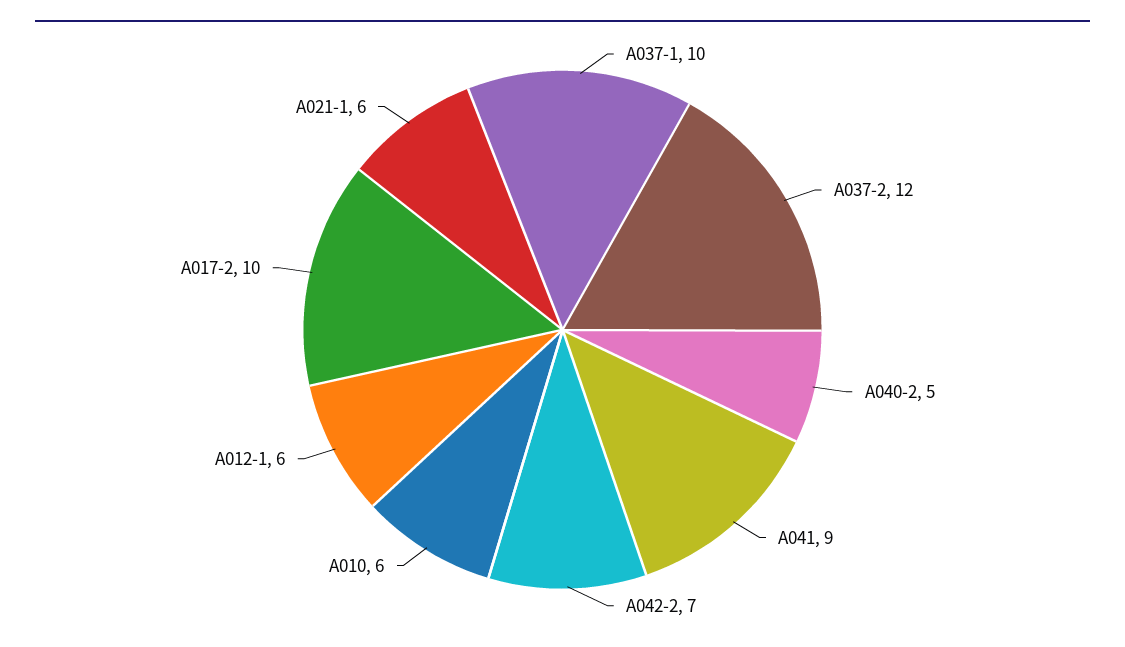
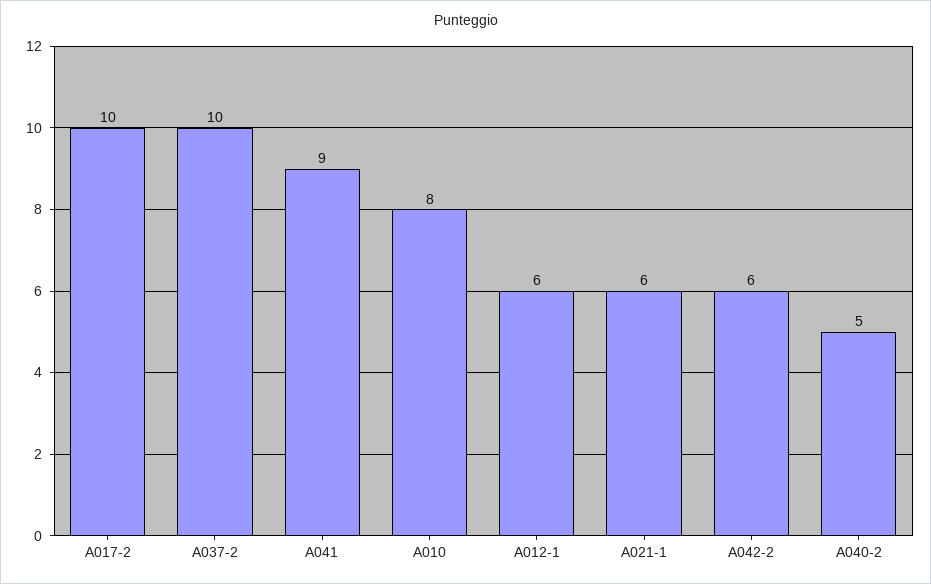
A037-1: 10 -> none
A037-2: 12 -> 10
A042-2: 7 -> 6
A010: 6 -> 8

